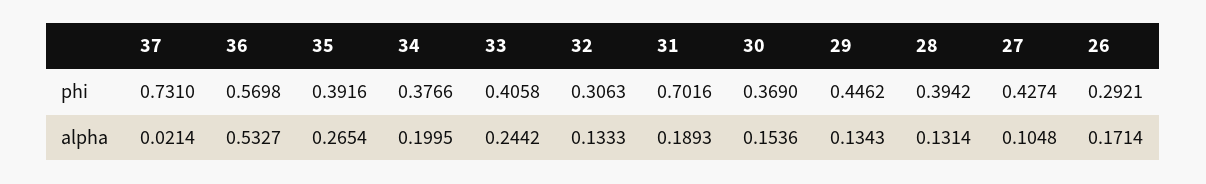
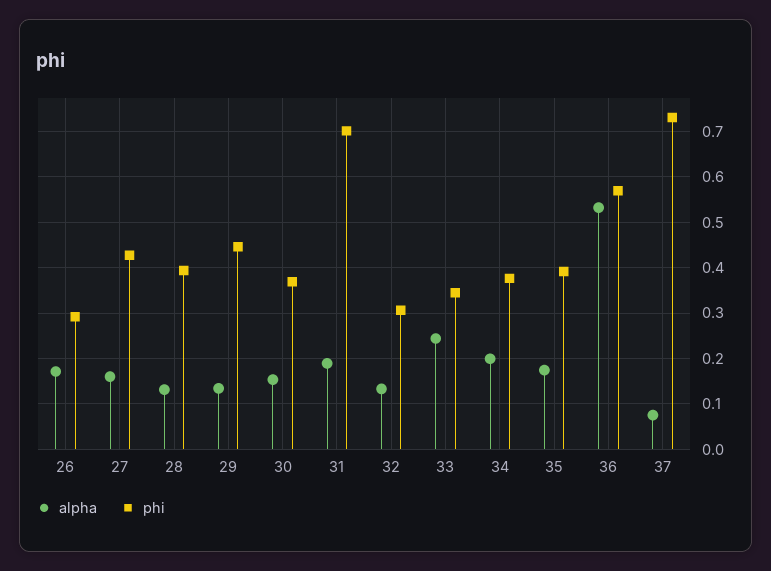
phi, 33: 0.4058 -> 0.34
alpha, 37: 0.0214 -> 0.08
alpha, 35: 0.2654 -> 0.18
alpha, 27: 0.1048 -> 0.16

